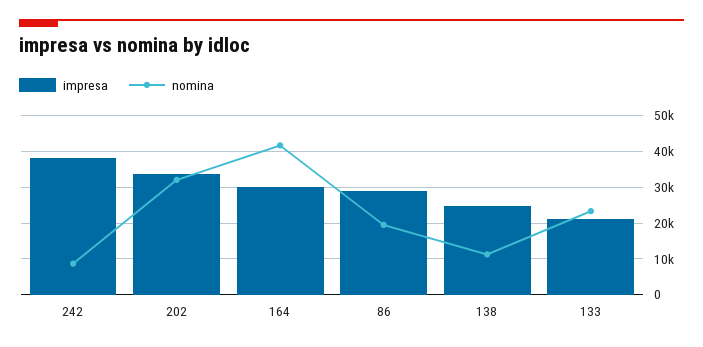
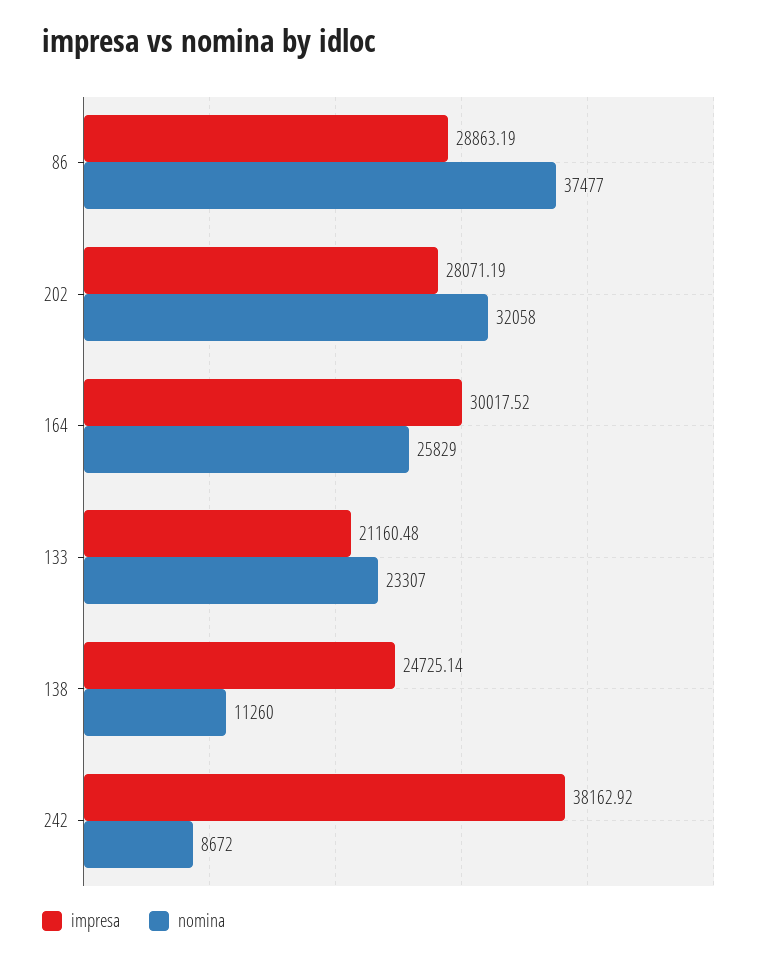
impresa, 202: 34000 -> 28071.19
nomina, 164: 42000 -> 25829
nomina, 86: 20000 -> 37477

